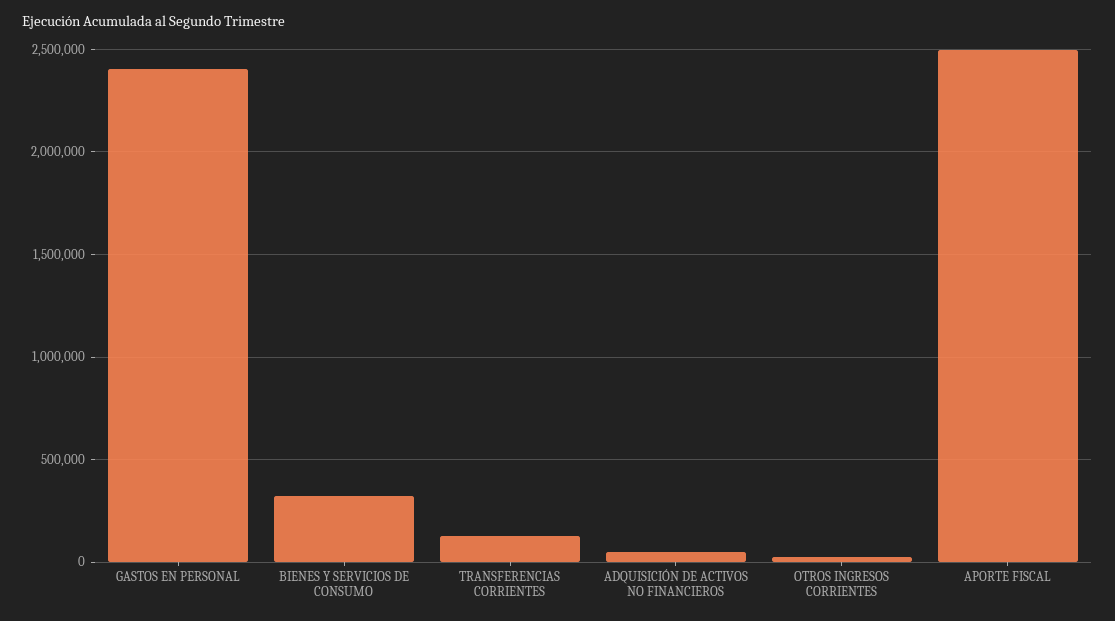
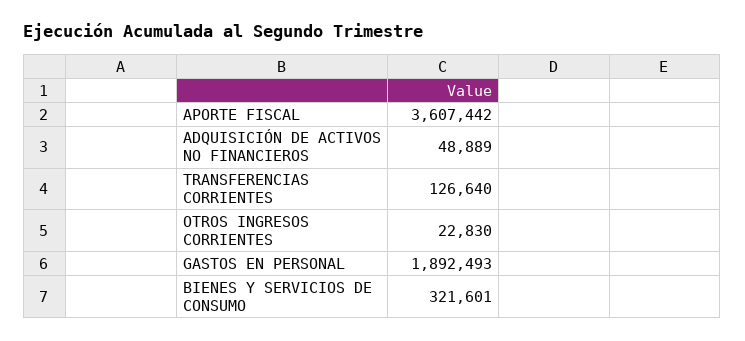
GASTOS EN PERSONAL: 2400000 -> 1892493
APORTE FISCAL: 2500000 -> 3607442

